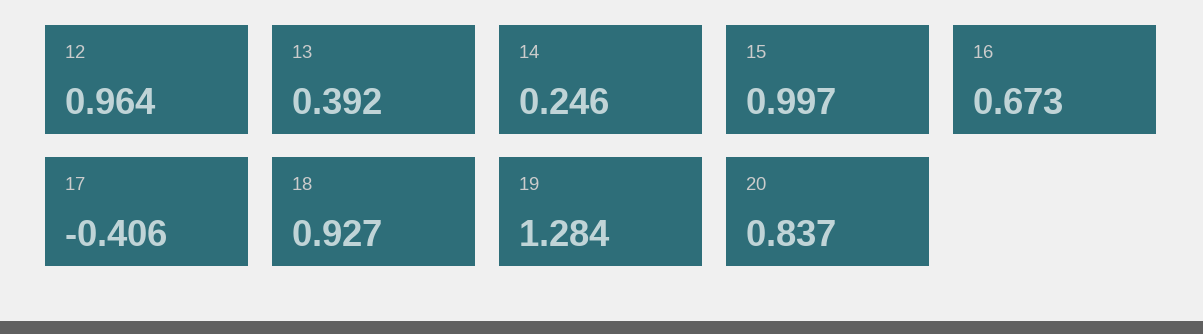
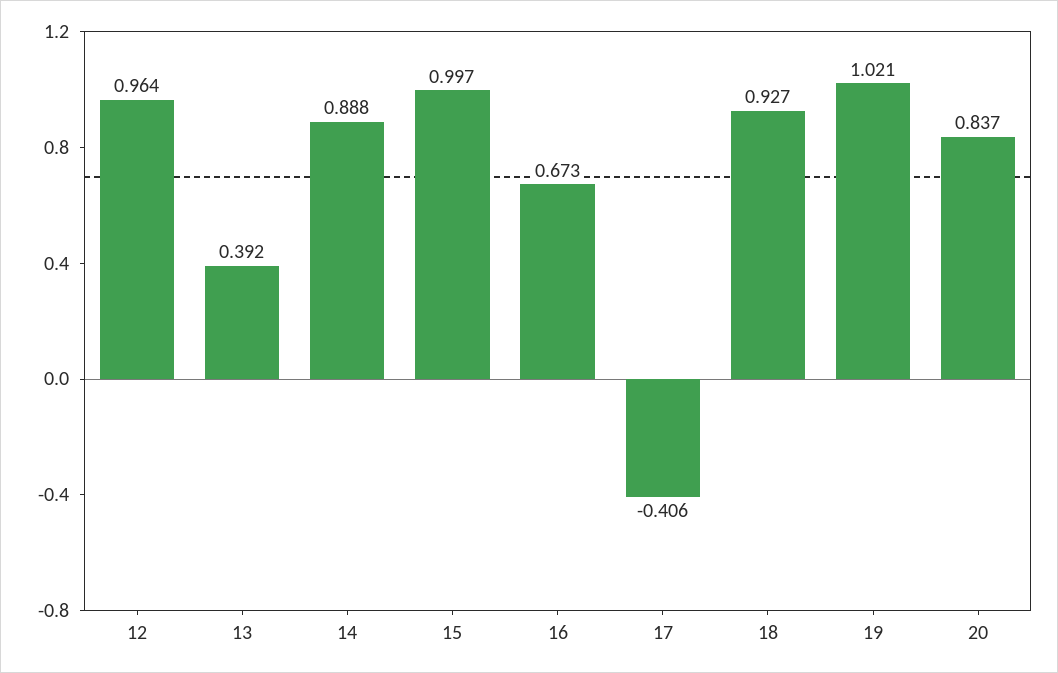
14: 0.246 -> 0.888
19: 1.284 -> 1.021

